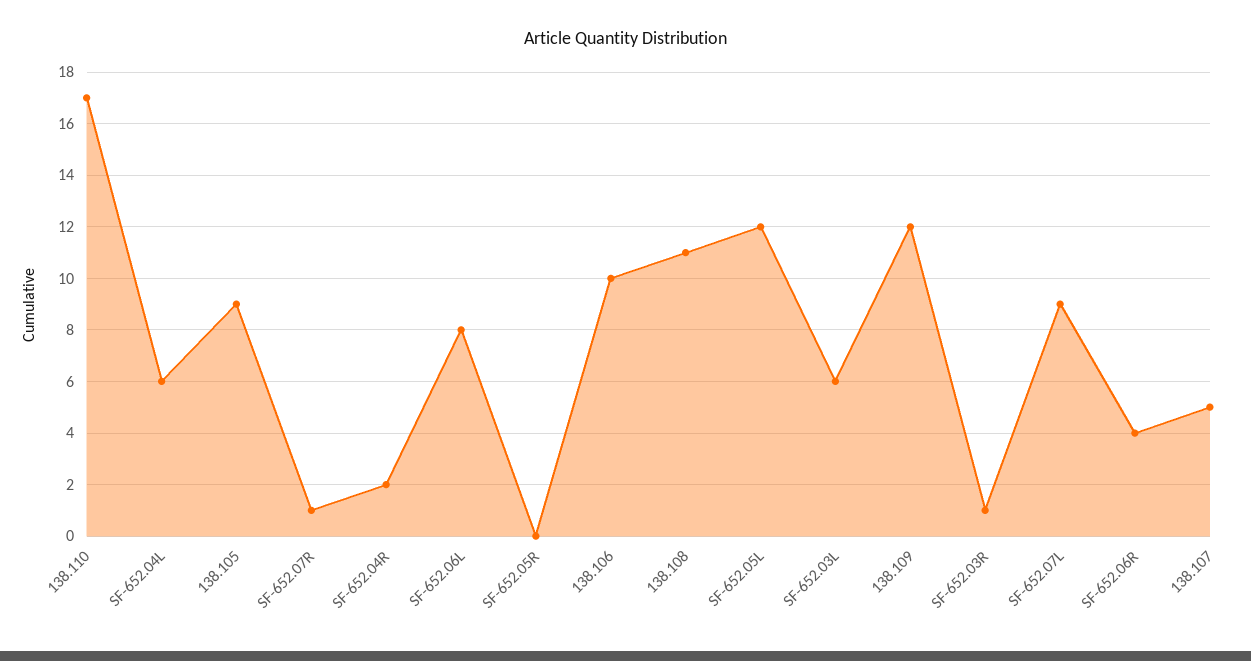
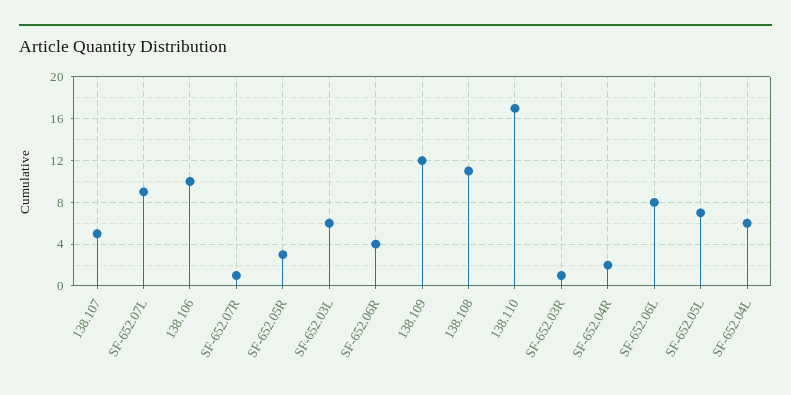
138.105: 9 -> none
SF-652.05R: 0 -> 3
SF-652.05L: 12 -> 7

